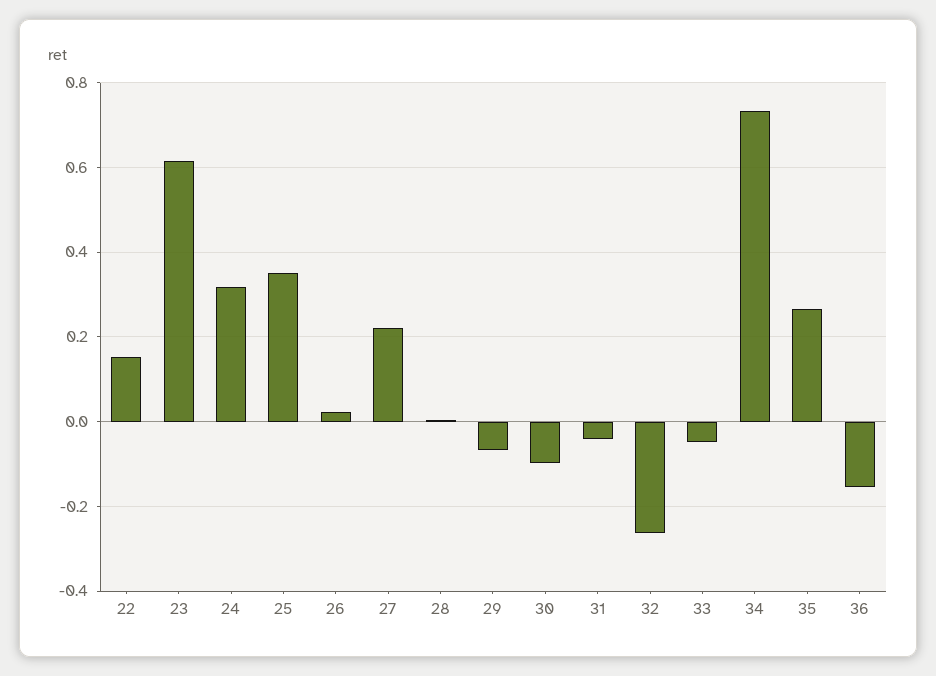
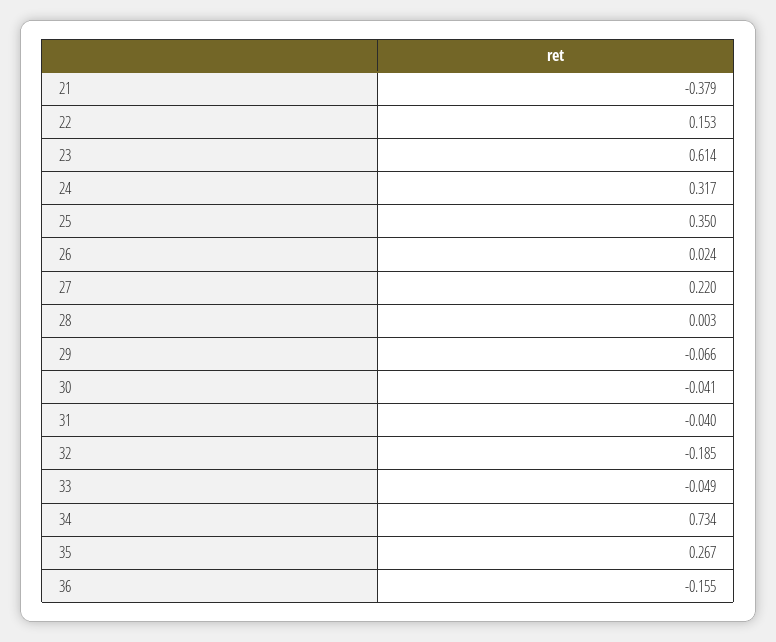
30: -0.1 -> -0.041
32: -0.26 -> -0.185
21: none -> -0.379

